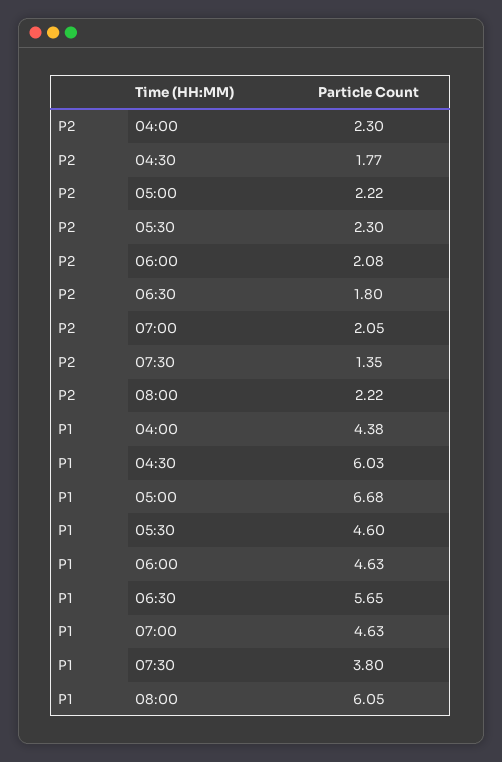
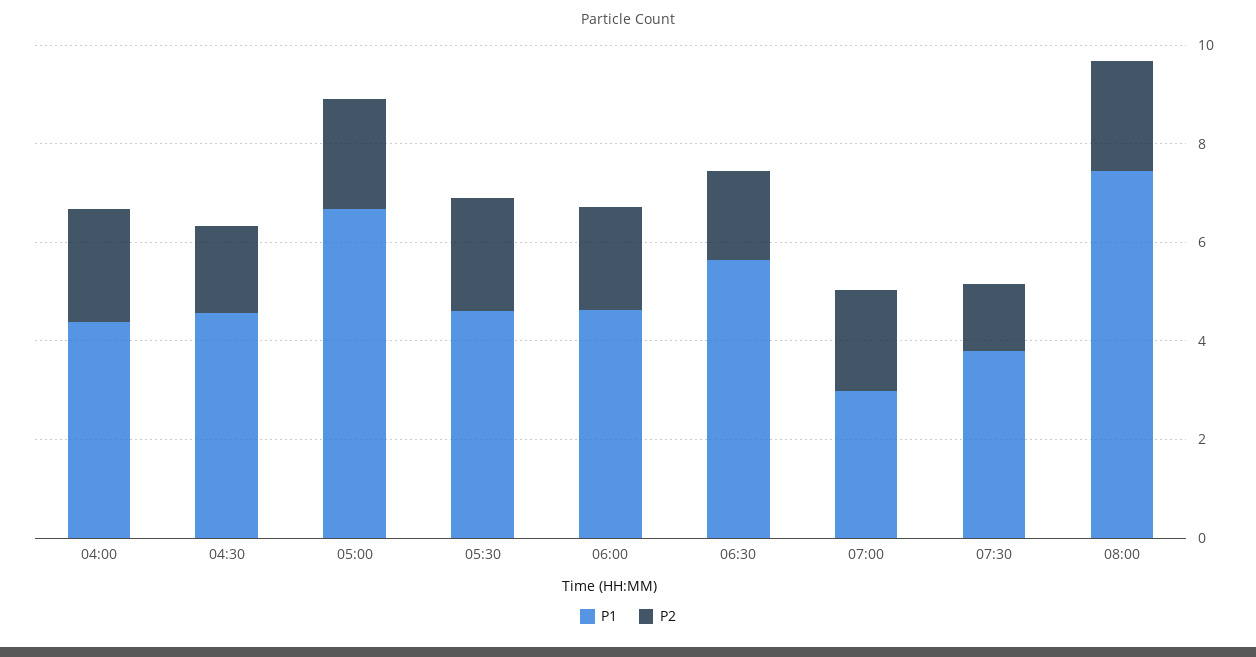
P1, 04:30: 6.03 -> 4.5
P1, 07:00: 4.63 -> 3
P1, 08:00: 6.05 -> 7.5

